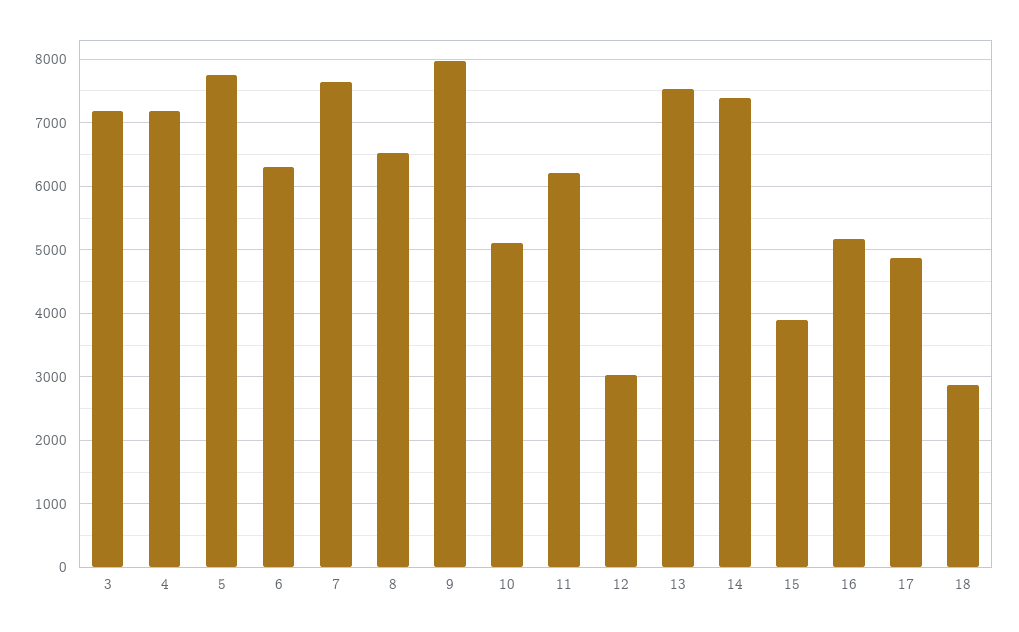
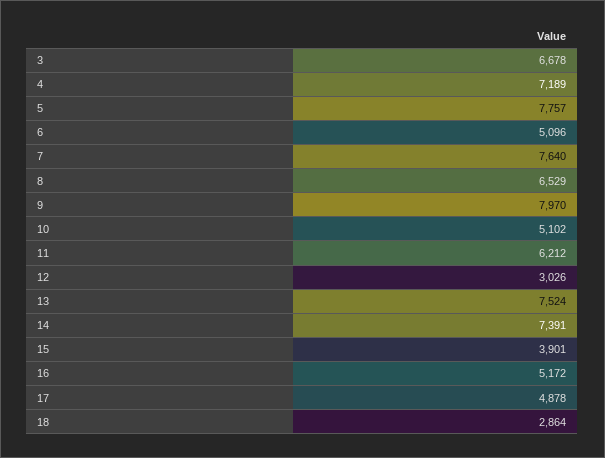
3: 7200 -> 6678
6: 6300 -> 5096

